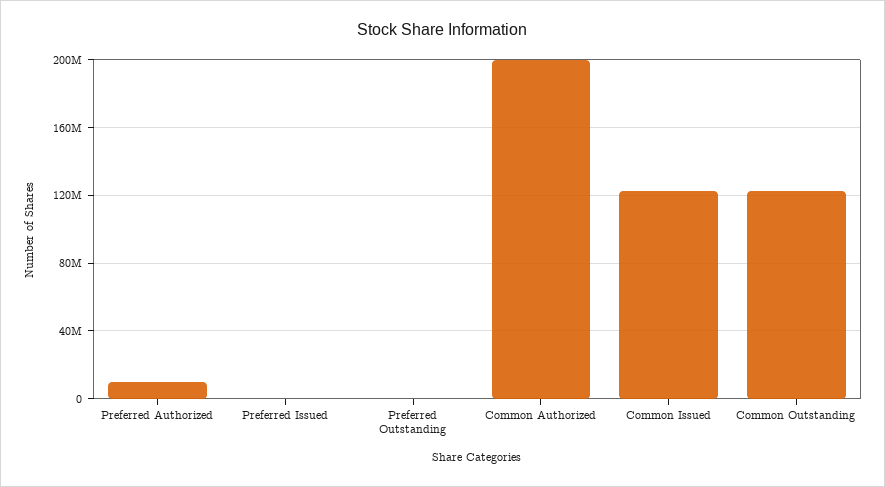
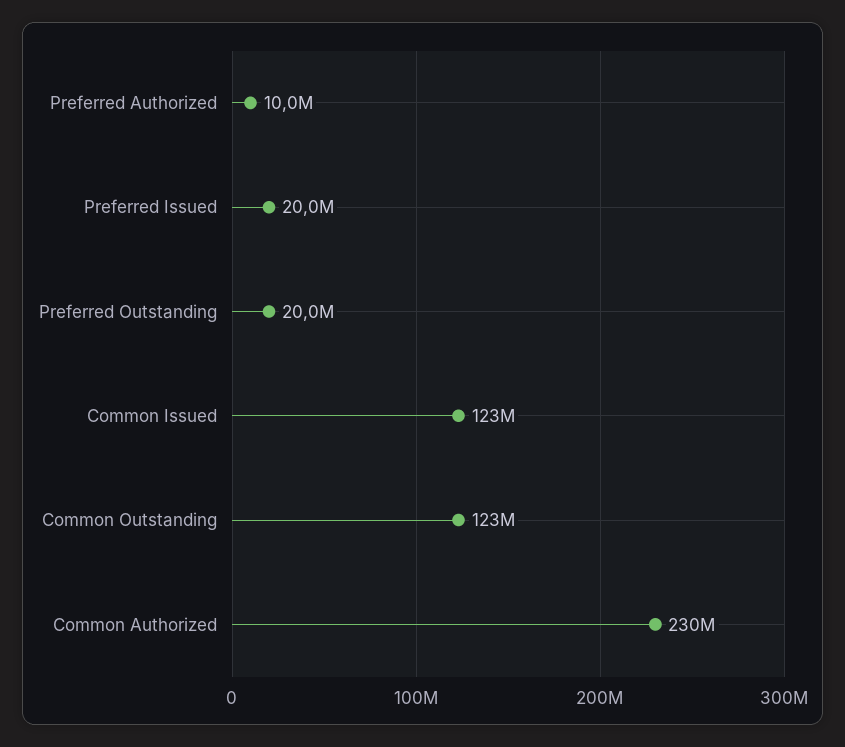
Preferred Issued: 0 -> 20000000
Preferred Outstanding: 0 -> 20000000
Common Authorized: 200000000 -> 230000000

